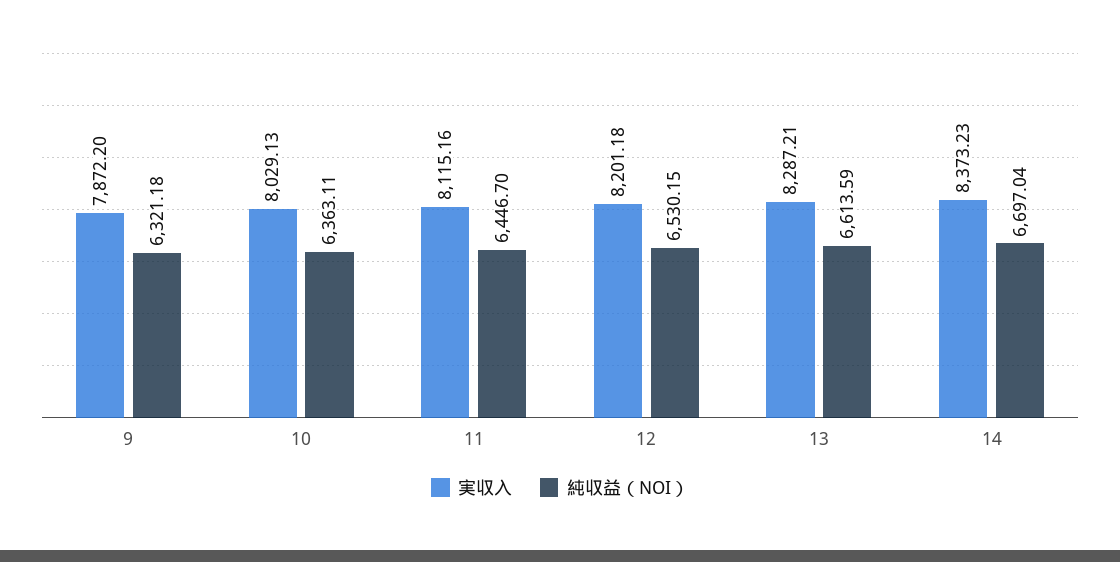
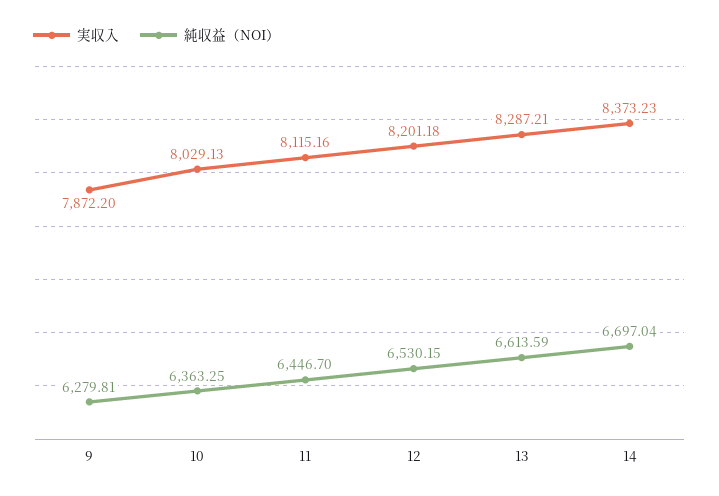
純収益（NOI）, 9: 6321.18 -> 6279.81
純収益（NOI）, 10: 6363.11 -> 6363.25

